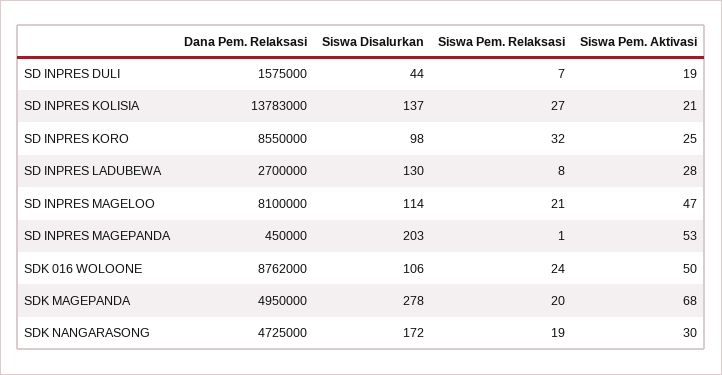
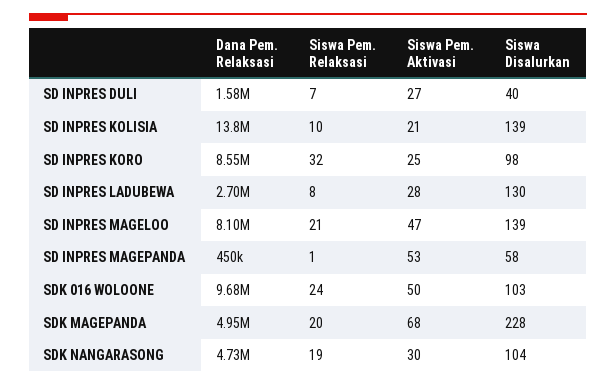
Siswa Disalurkan, SD INPRES DULI: 44 -> 40
Siswa Pem. Aktivasi, SD INPRES DULI: 19 -> 27
Siswa Disalurkan, SD INPRES KOLISIA: 137 -> 139
Siswa Pem. Relaksasi, SD INPRES KOLISIA: 27 -> 10
Siswa Disalurkan, SD INPRES MAGELOO: 114 -> 139
Siswa Disalurkan, SD INPRES MAGEPANDA: 203 -> 58
Dana Pem. Relaksasi, SDK 016 WOLOONE: 8762000 -> 9680000
Siswa Disalurkan, SDK 016 WOLOONE: 106 -> 103
Siswa Disalurkan, SDK MAGEPANDA: 278 -> 228
Siswa Disalurkan, SDK NANGARASONG: 172 -> 104

